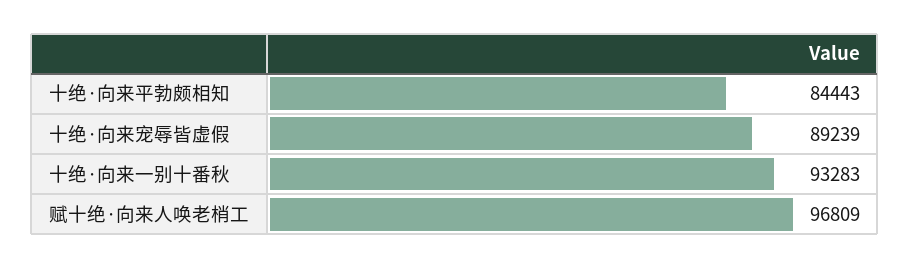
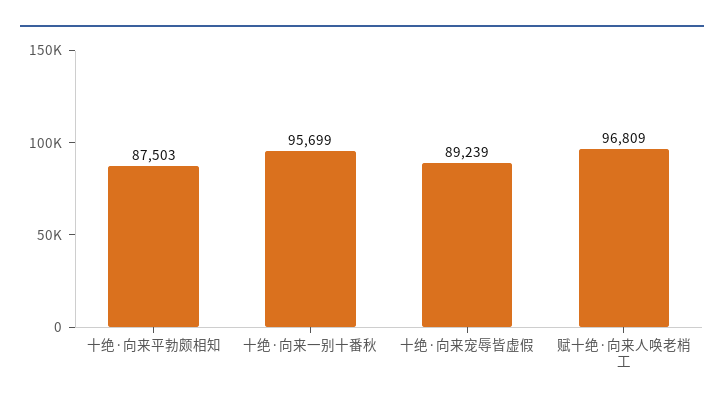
十绝·向来平勃颇相知: 84443 -> 87503
十绝·向来一别十番秋: 93283 -> 95699

